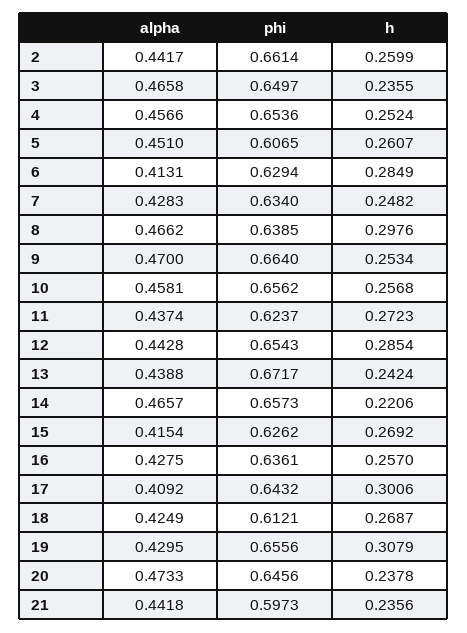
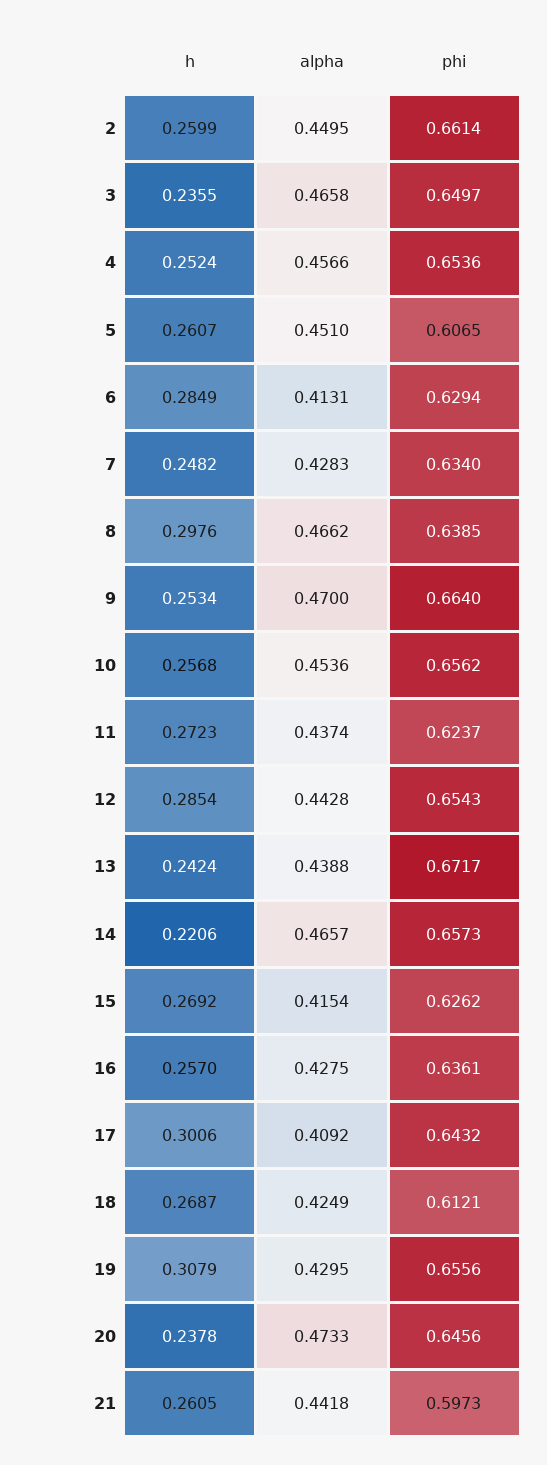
alpha, 2: 0.4417 -> 0.4495
alpha, 10: 0.4581 -> 0.4536
h, 21: 0.2356 -> 0.2605

